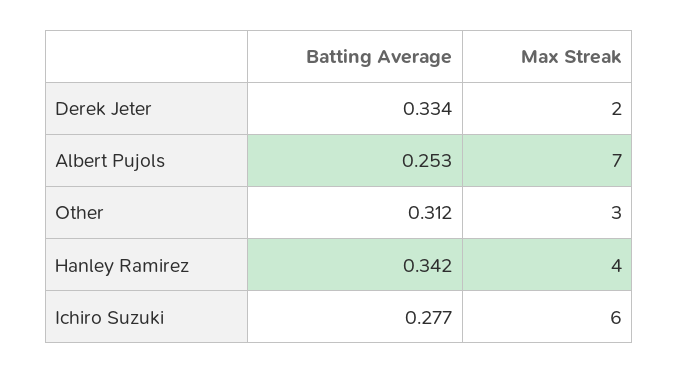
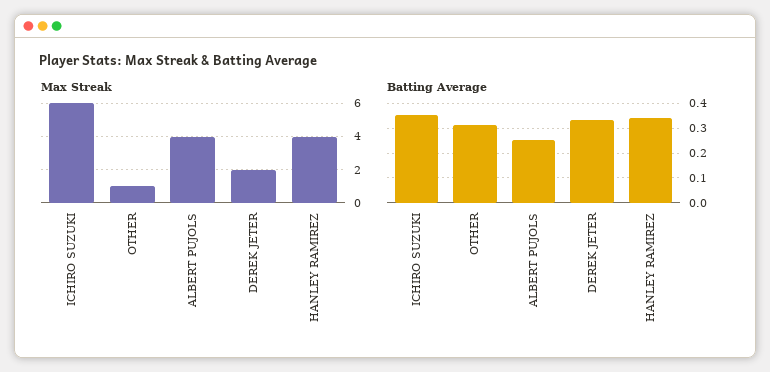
Max Streak, Albert Pujols: 7 -> 4
Max Streak, Other: 3 -> 1
Batting Average, Ichiro Suzuki: 0.277 -> 0.35

